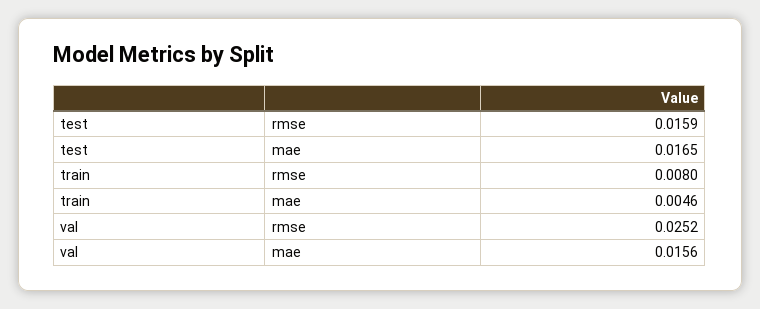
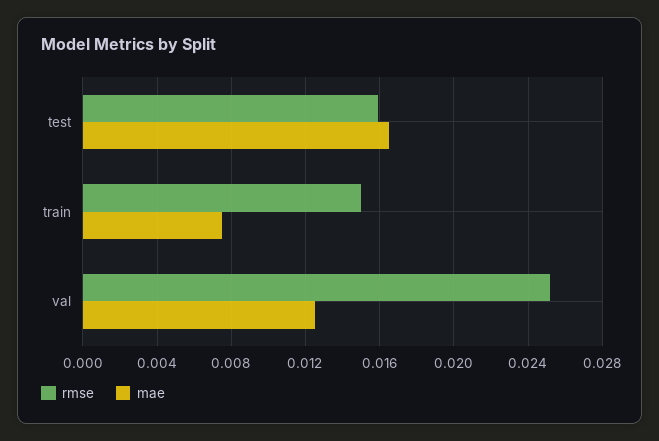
rmse, train: 0.008 -> 0.015
mae, train: 0.0046 -> 0.0075
mae, val: 0.0156 -> 0.0125

